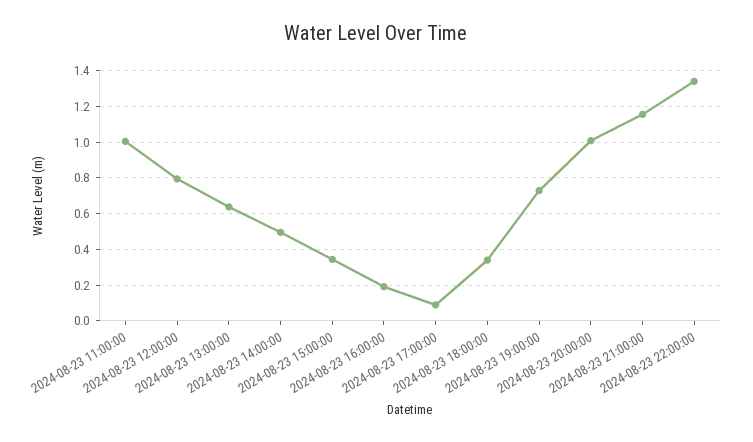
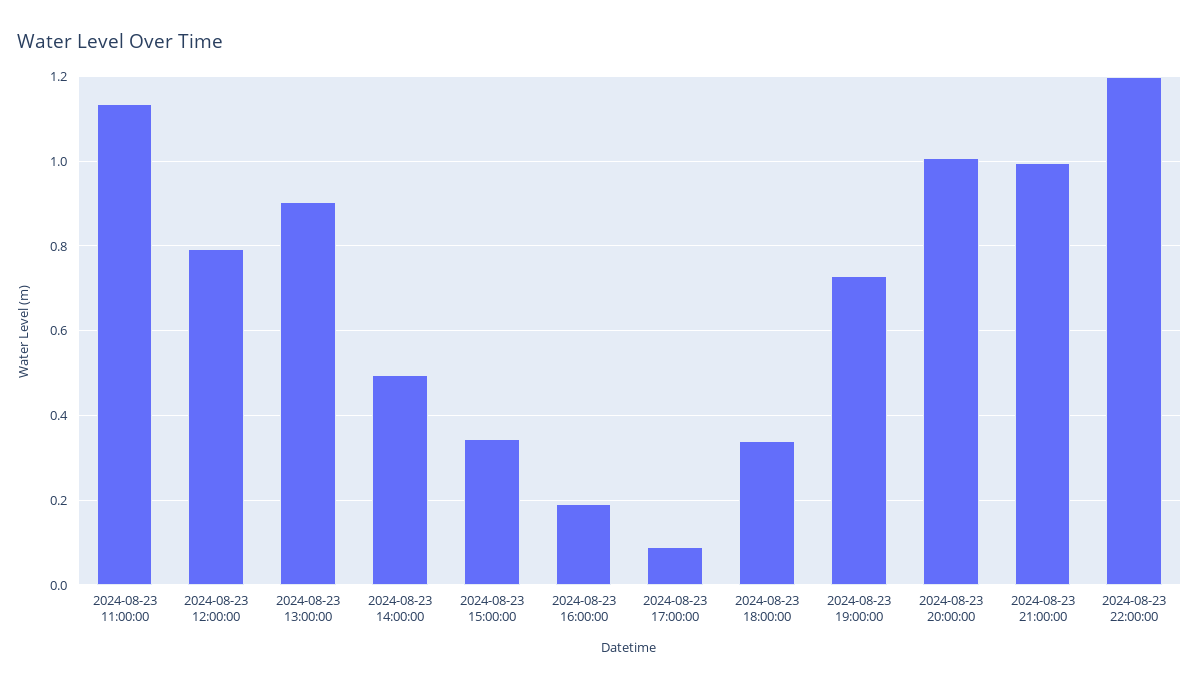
2024-08-23 11:00:00: 1 -> 1.14
2024-08-23 13:00:00: 0.65 -> 0.9
2024-08-23 21:00:00: 1.15 -> 1
2024-08-23 22:00:00: 1.35 -> 1.2

